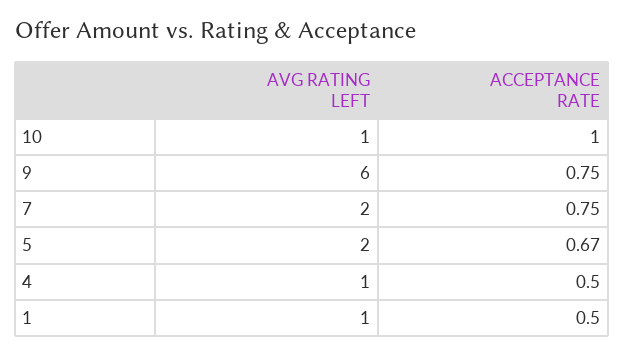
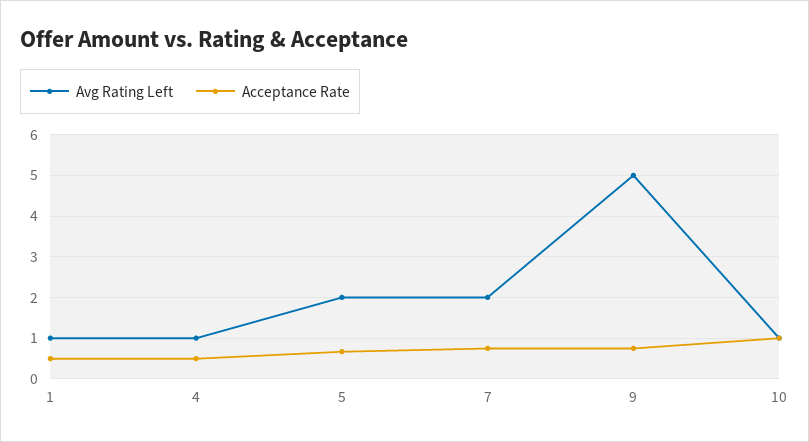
AVG RATING LEFT, 9: 6 -> 5

